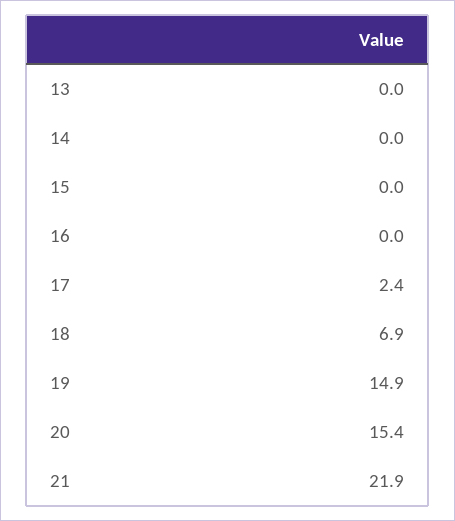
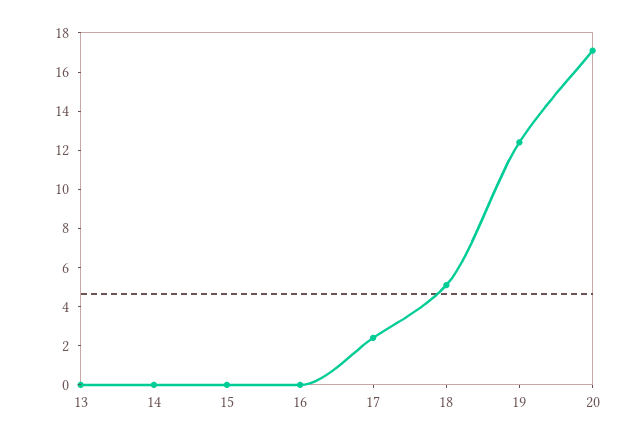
18: 6.9 -> 5
19: 14.9 -> 12.5
20: 15.4 -> 17
21: 21.9 -> none

